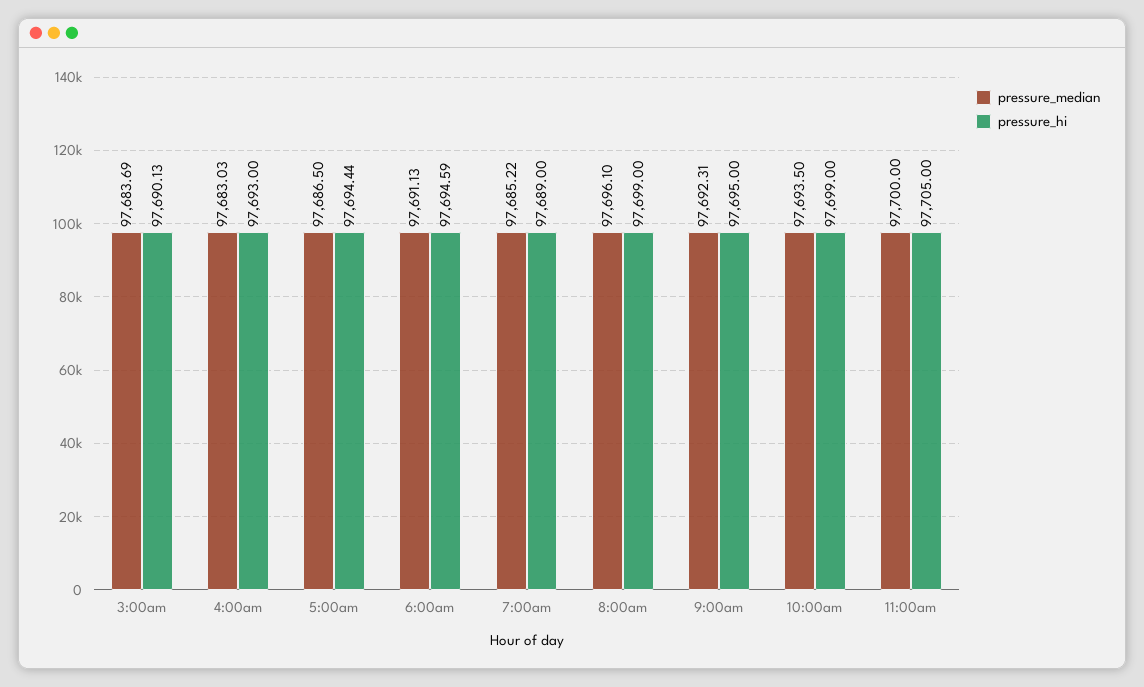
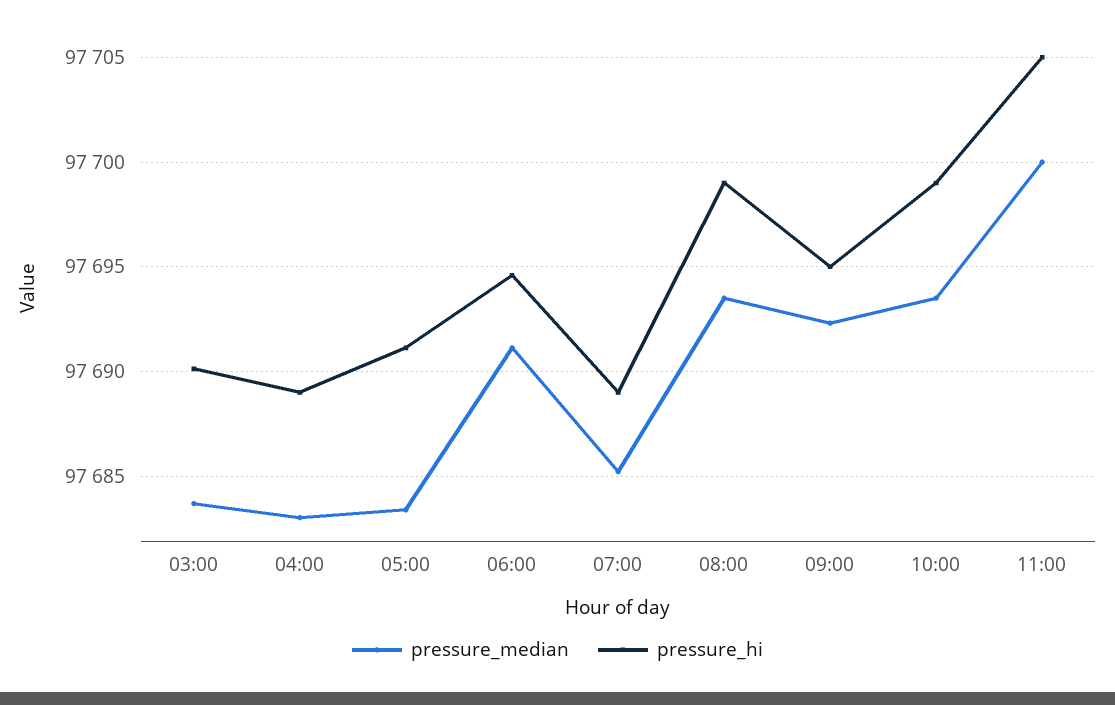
pressure_hi, 4:00am: 97693 -> 97689
pressure_median, 5:00am: 97686.5 -> 97683.5
pressure_hi, 5:00am: 97694.44 -> 97691
pressure_median, 8:00am: 97696.1 -> 97693.5

